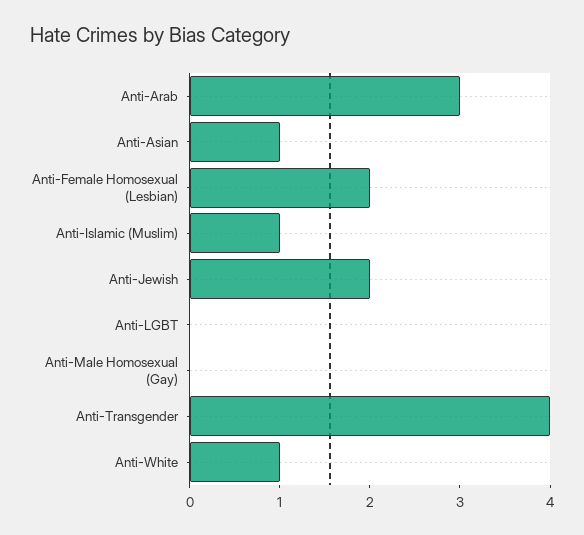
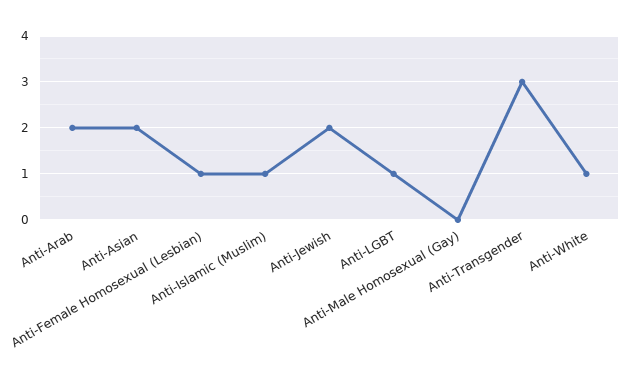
Anti-Arab: 3 -> 2
Anti-Asian: 1 -> 2
Anti-Female Homosexual (Lesbian): 2 -> 1
Anti-LGBT: 0 -> 1
Anti-Transgender: 4 -> 3

